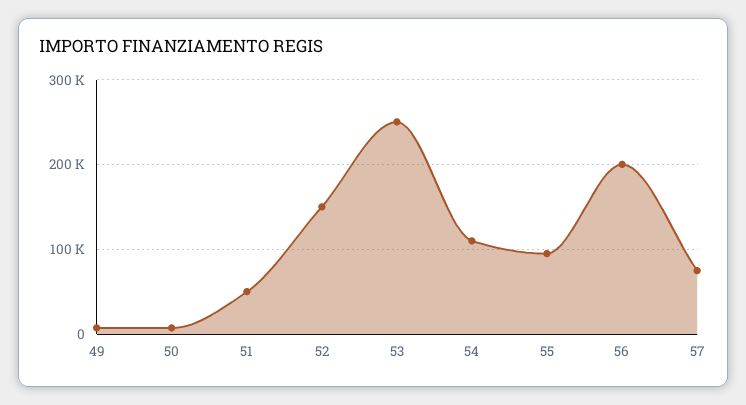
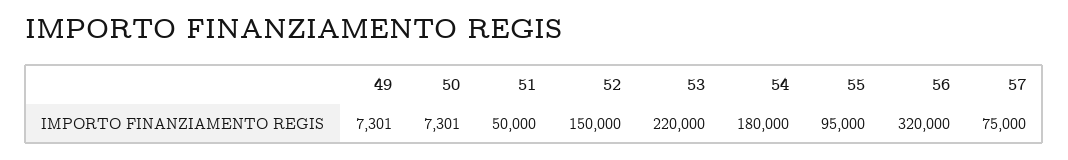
53: 250000 -> 220000
54: 110000 -> 180000
56: 200000 -> 320000

